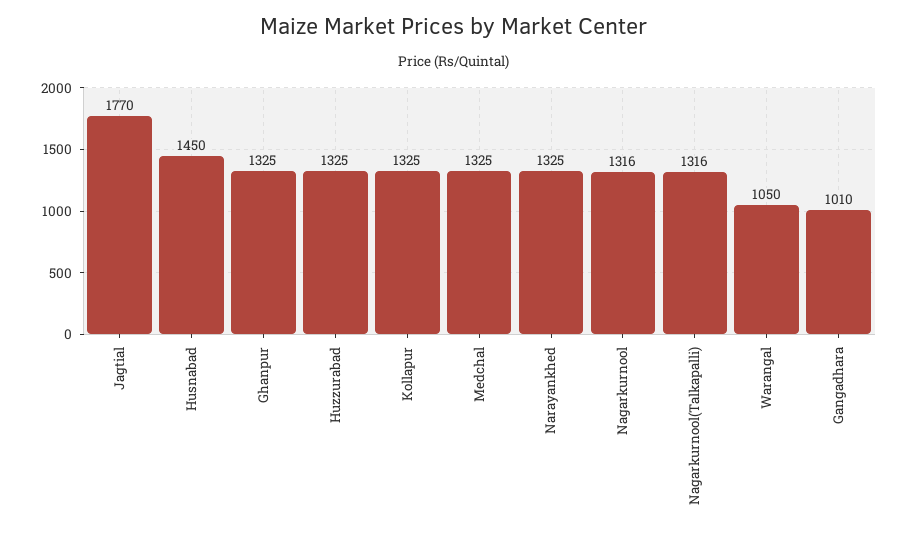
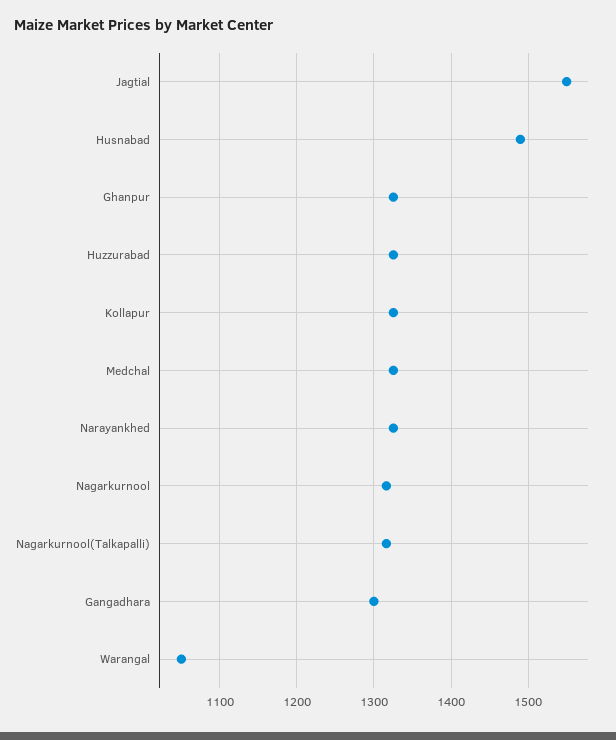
Jagtial: 1770 -> 1550
Husnabad: 1450 -> 1490
Gangadhara: 1010 -> 1300

